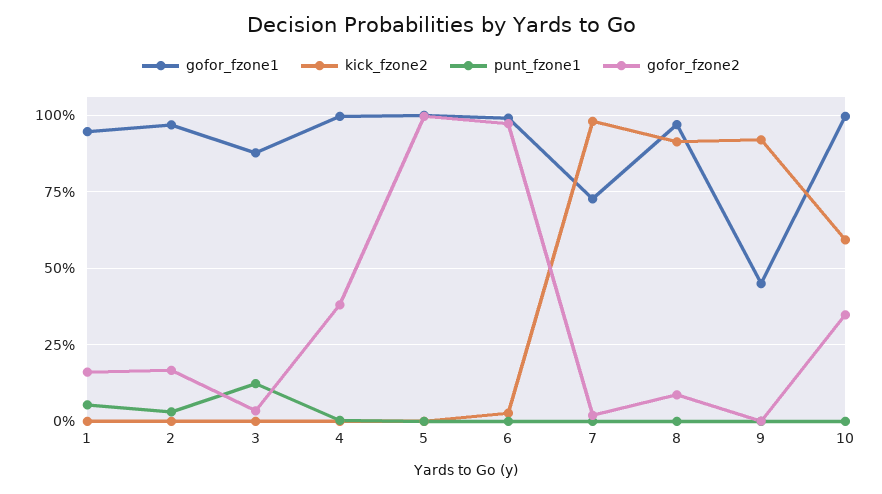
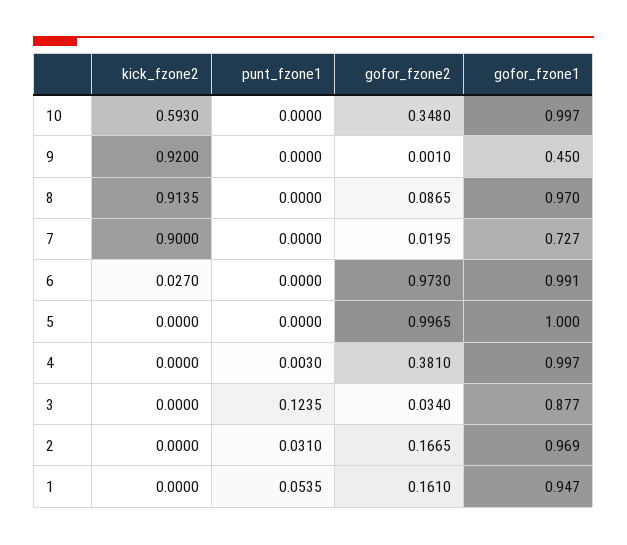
kick_fzone2, 7: 0.975 -> 0.9

